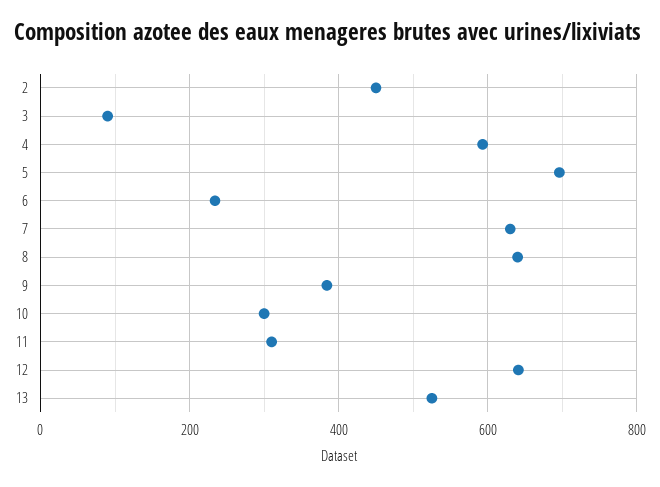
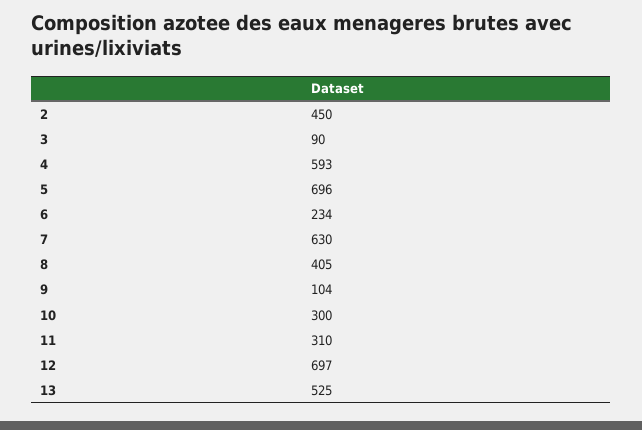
8: 640 -> 405
9: 380 -> 104
12: 640 -> 697

